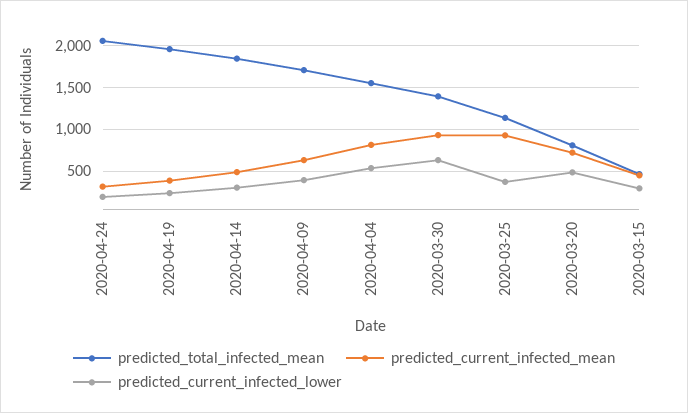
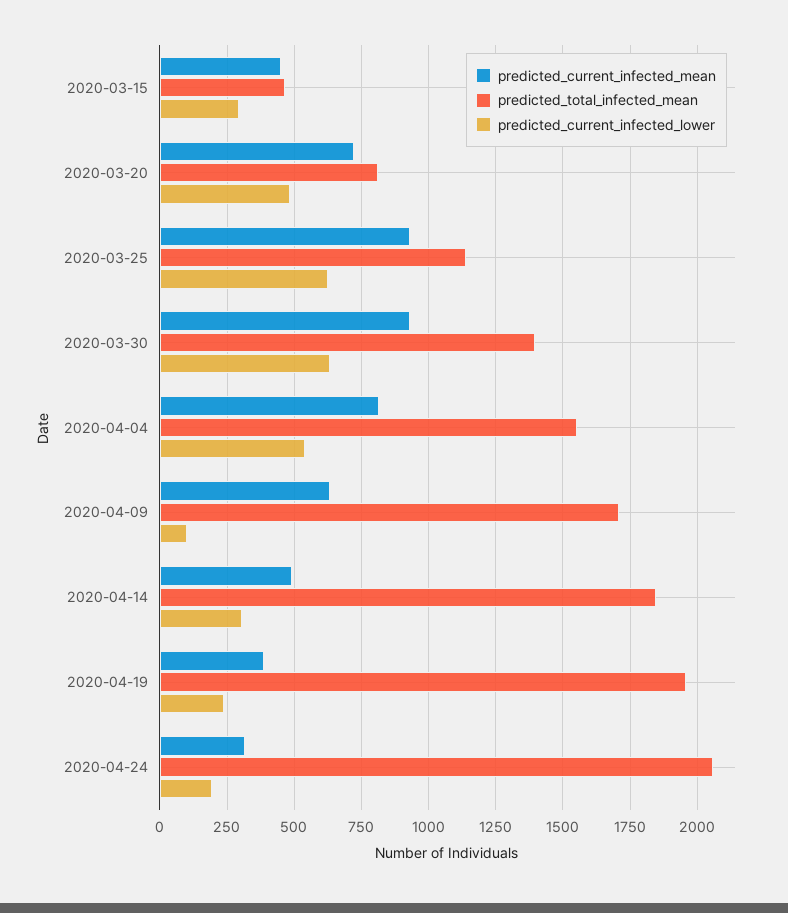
predicted_current_infected_lower, 2020-04-09: 400 -> 100
predicted_current_infected_lower, 2020-03-25: 400 -> 625

